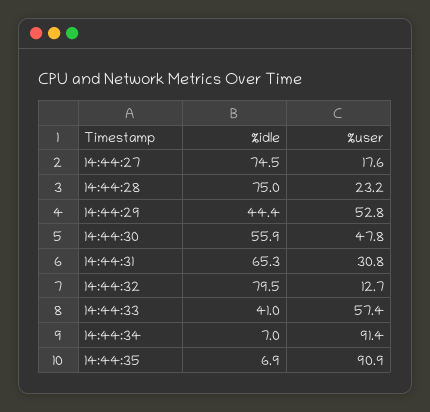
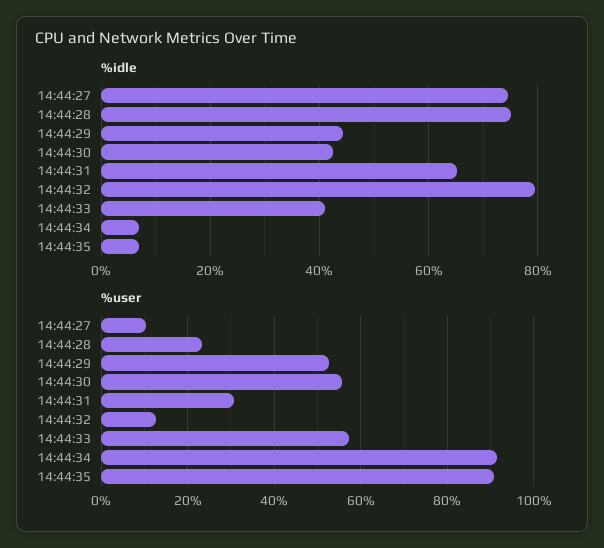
%user, 14:44:27: 17.6 -> 10
%idle, 14:44:30: 55.9 -> 42
%user, 14:44:30: 47.8 -> 56

